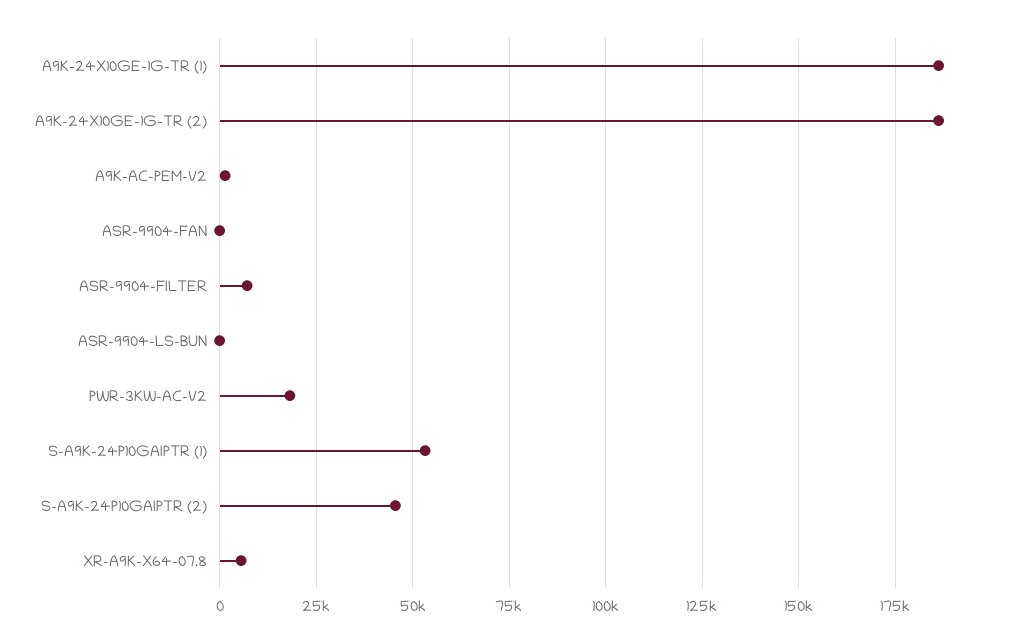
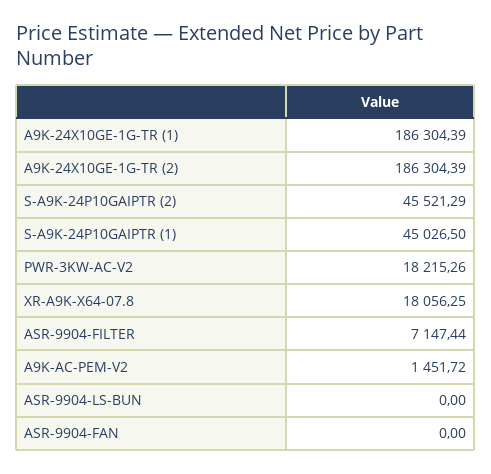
S-A9K-24P10GAIPTR (1): 52500 -> 45026.5
XR-A9K-X64-07.8: 5000 -> 18056.25

